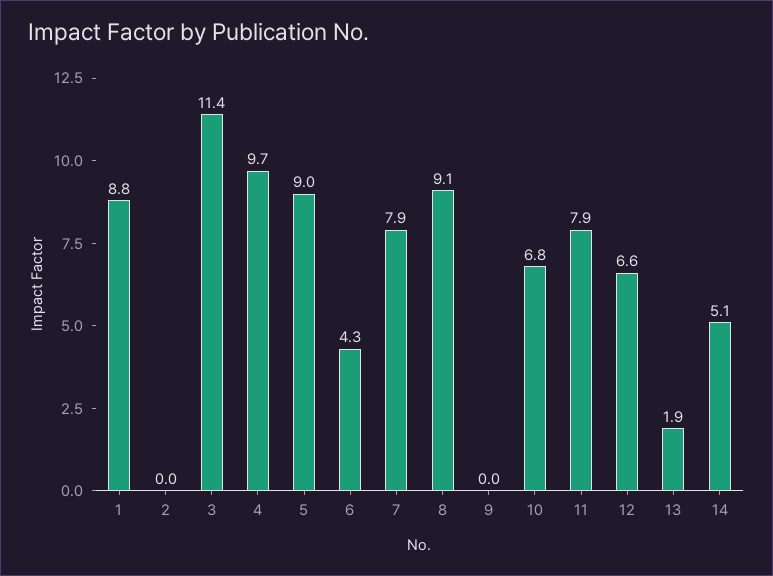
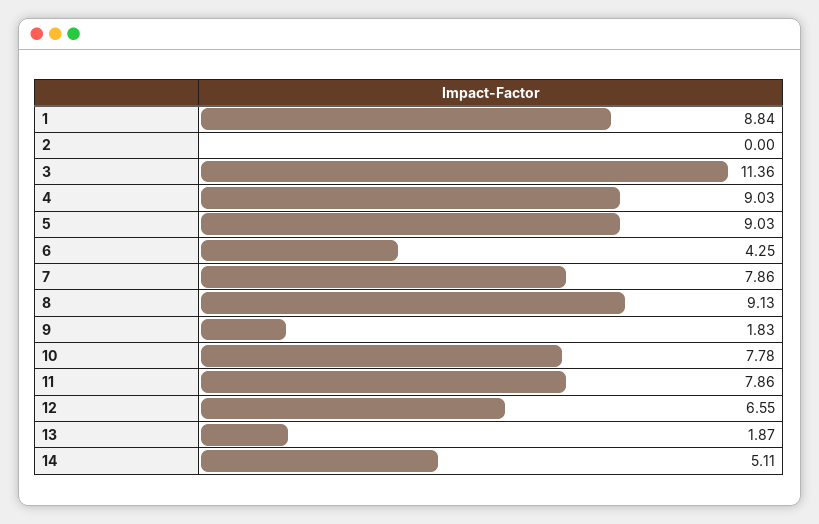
4: 9.7 -> 9.03
9: 0 -> 1.83
10: 6.8 -> 7.78

